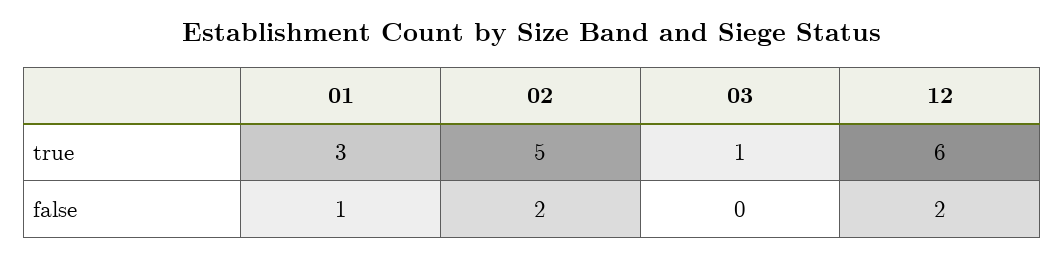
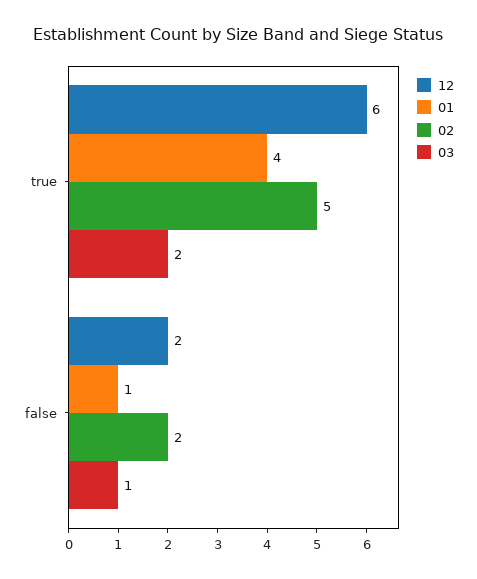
01, true: 3 -> 4
03, true: 1 -> 2
03, false: 0 -> 1

